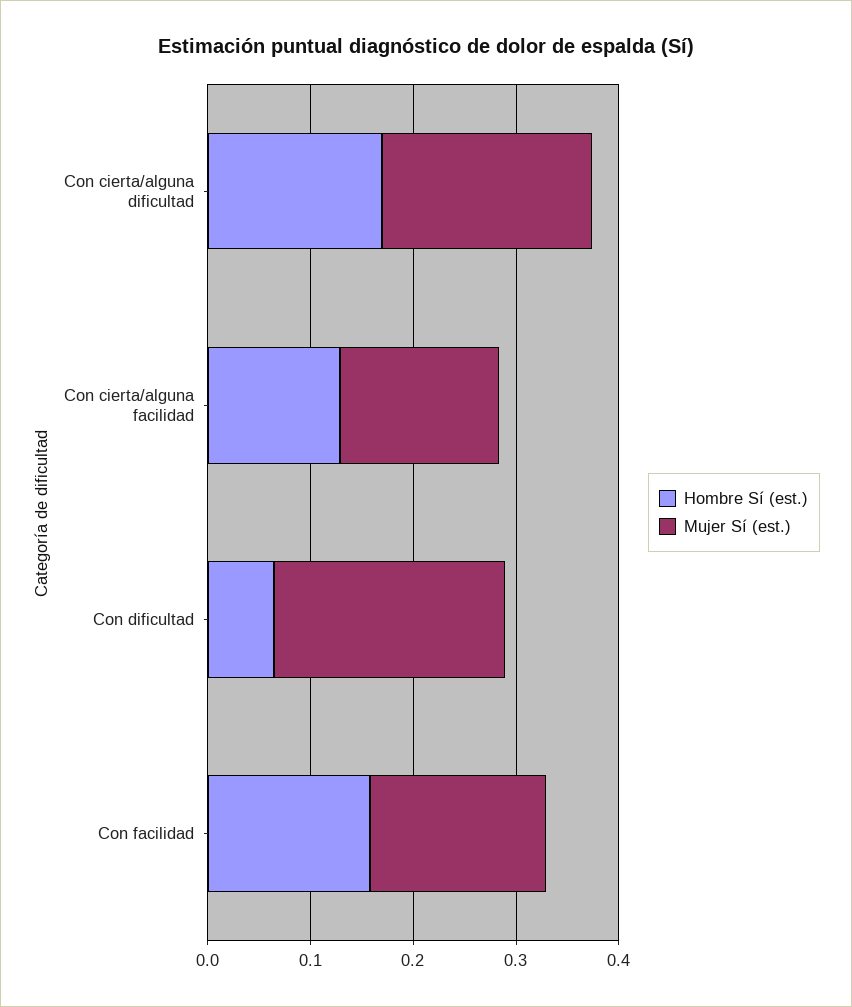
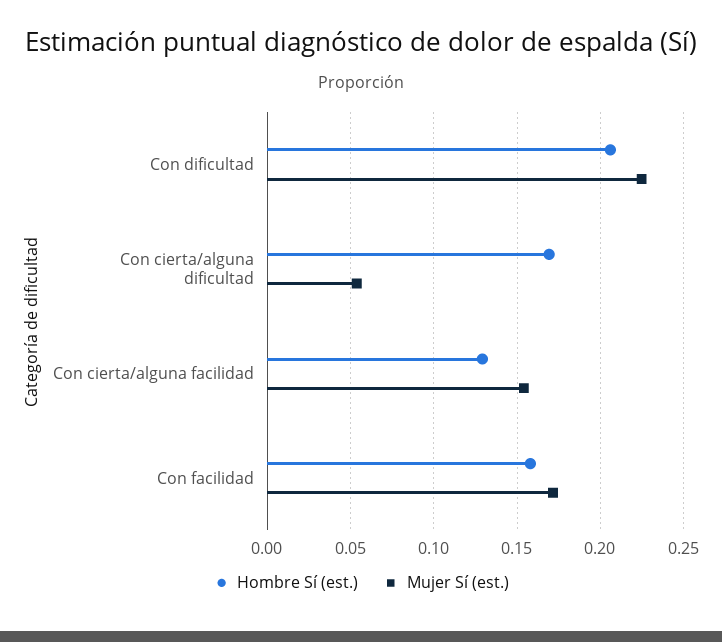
Mujer Sí (est.), Con cierta/alguna dificultad: 0.2 -> 0.055
Hombre Sí (est.), Con dificultad: 0.06 -> 0.205

